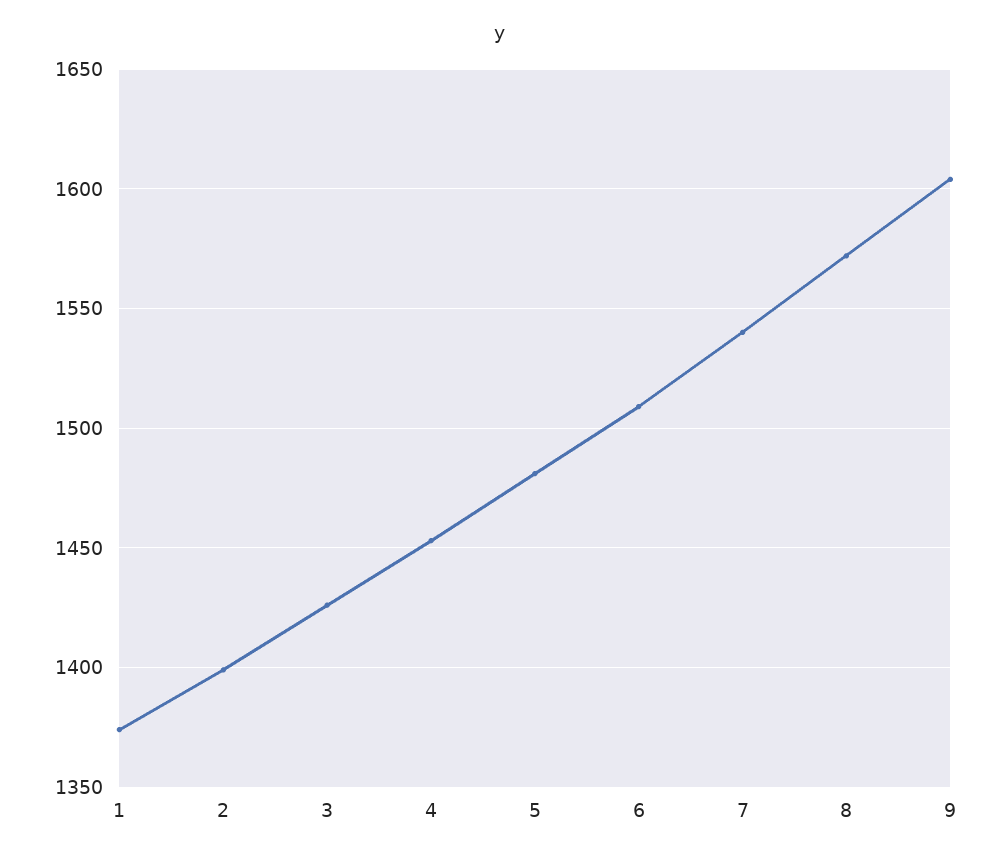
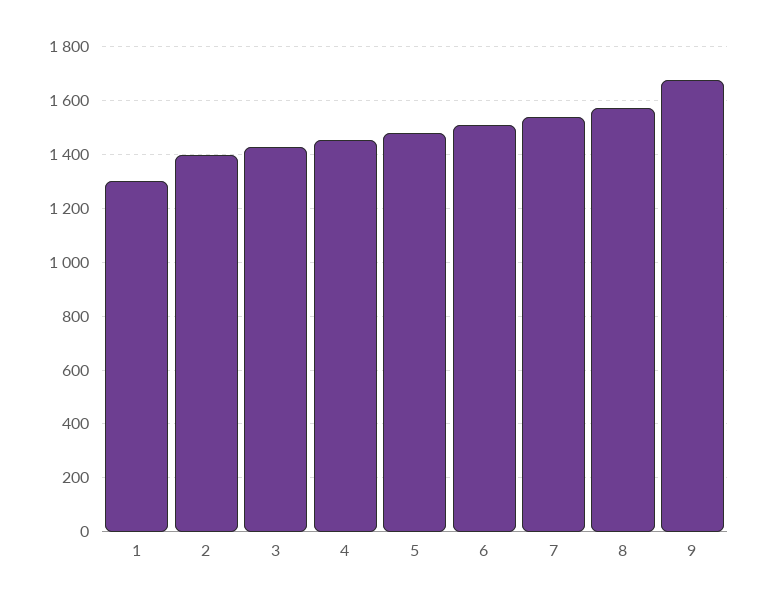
1: 1375 -> 1300
9: 1605 -> 1675

